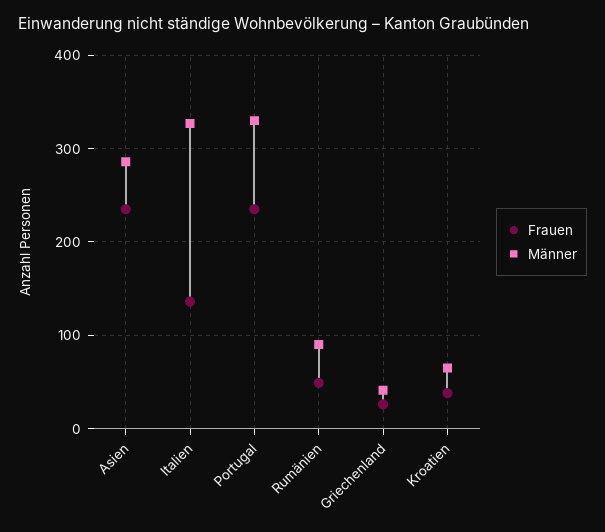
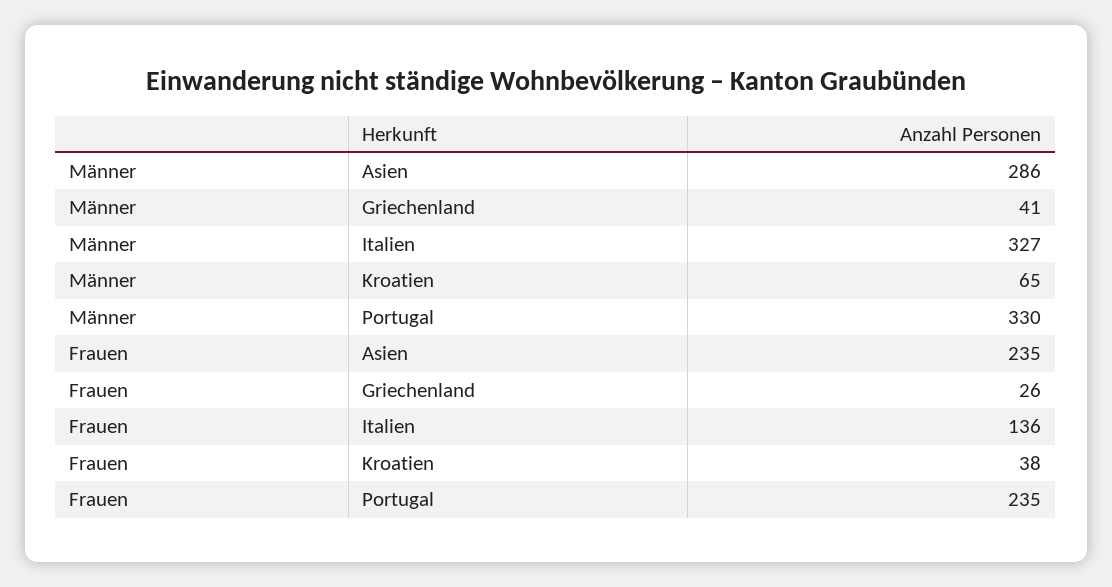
Frauen, Rumänien: 50 -> none
Männer, Rumänien: 90 -> none

